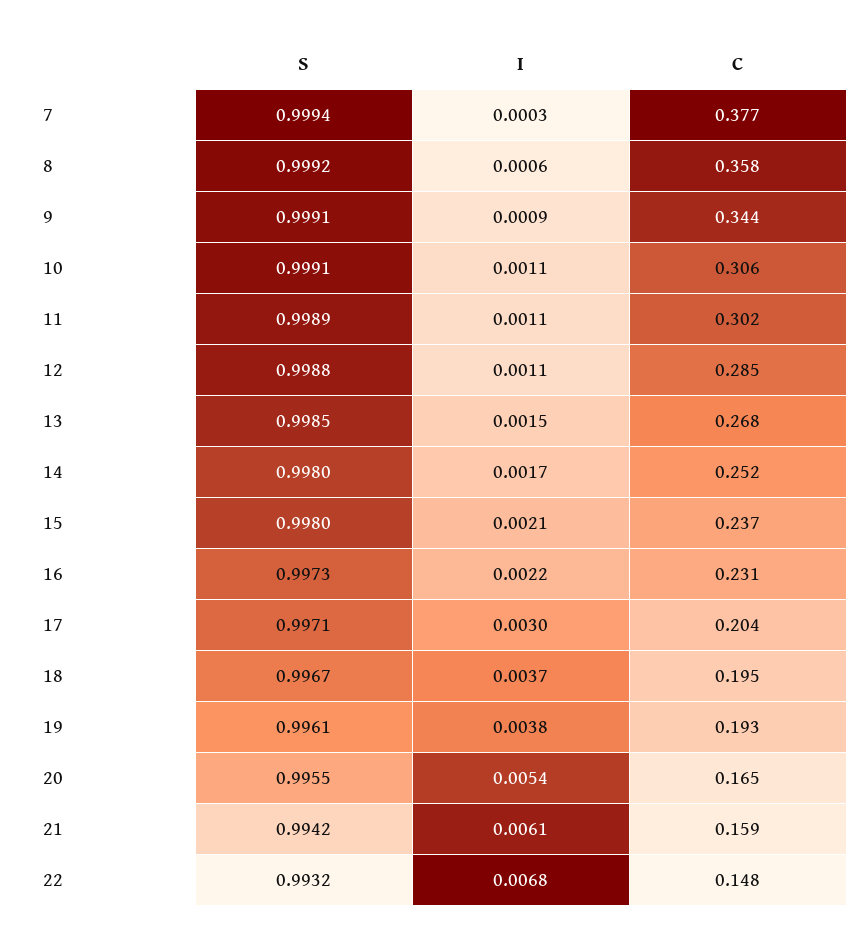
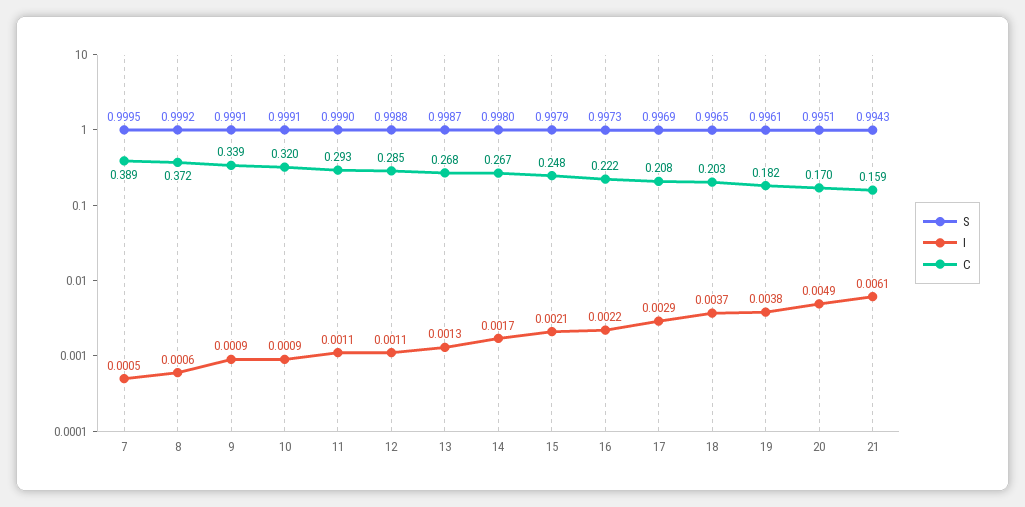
S, 7: 0.9994 -> 0.9995
I, 7: 0.0003 -> 0.0005
C, 7: 0.377 -> 0.389
C, 8: 0.358 -> 0.372
C, 9: 0.344 -> 0.339
I, 10: 0.0011 -> 0.0009
C, 10: 0.306 -> 0.32
S, 11: 0.9989 -> 0.999
C, 11: 0.302 -> 0.293
S, 13: 0.9985 -> 0.9987
I, 13: 0.0015 -> 0.0013
C, 14: 0.252 -> 0.267
S, 15: 0.998 -> 0.9979
C, 15: 0.237 -> 0.248
C, 16: 0.231 -> 0.222
S, 17: 0.9971 -> 0.9969
I, 17: 0.003 -> 0.0029
C, 17: 0.204 -> 0.208
S, 18: 0.9967 -> 0.9965
C, 18: 0.195 -> 0.203
C, 19: 0.193 -> 0.182
S, 20: 0.9955 -> 0.9951
I, 20: 0.0054 -> 0.0049
C, 20: 0.165 -> 0.17
S, 21: 0.9942 -> 0.9943
S, 22: 0.9932 -> none
I, 22: 0.0068 -> none
C, 22: 0.148 -> none

